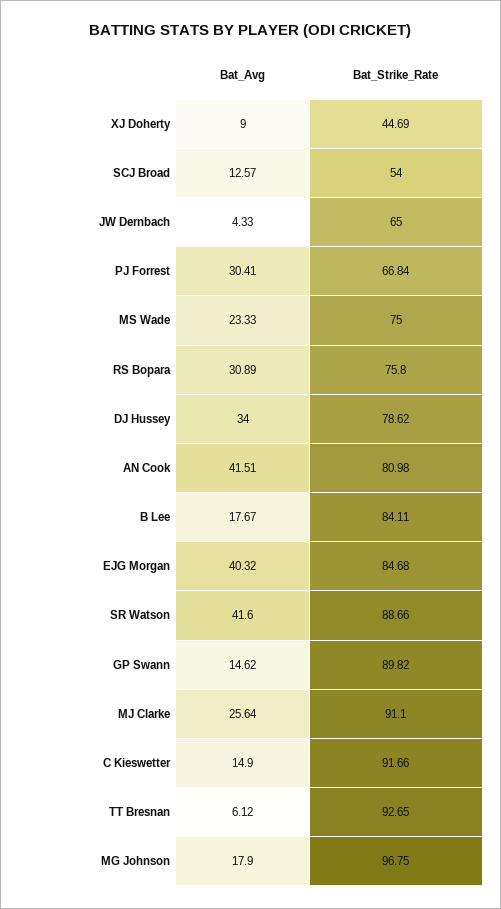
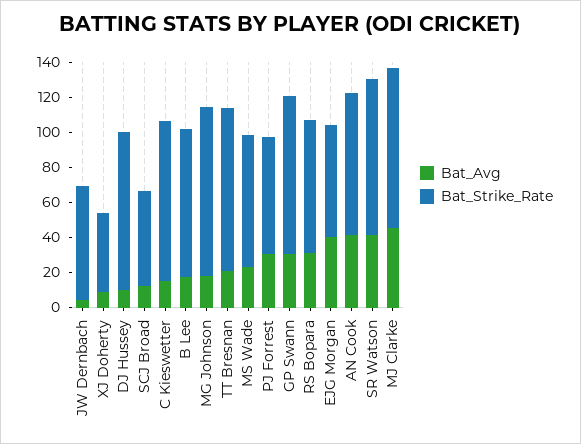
Bat_Avg, DJ Hussey: 34 -> 10
Bat_Strike_Rate, DJ Hussey: 78.62 -> 90
Bat_Strike_Rate, EJG Morgan: 84.68 -> 65
Bat_Avg, GP Swann: 14.62 -> 30
Bat_Avg, MJ Clarke: 25.64 -> 45
Bat_Avg, TT Bresnan: 6.12 -> 20

